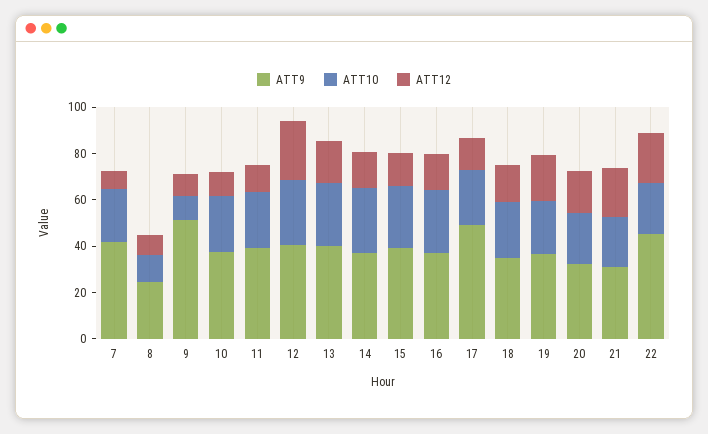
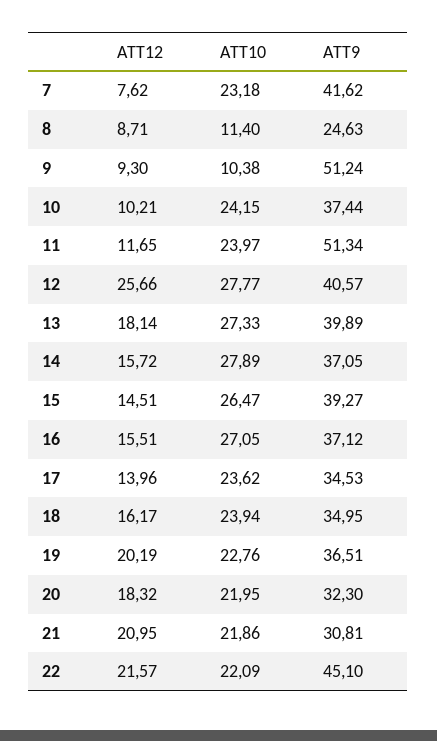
ATT9, 11: 40 -> 51.34
ATT9, 17: 50 -> 34.53

